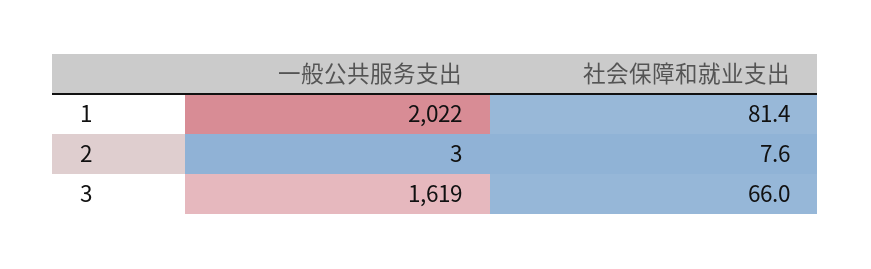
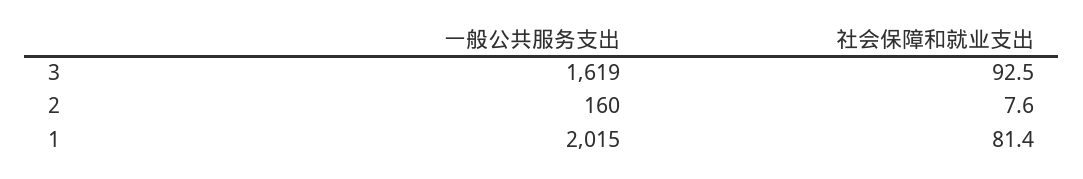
一般公共服务支出, 1: 2022 -> 2015
一般公共服务支出, 2: 3 -> 160
社会保障和就业支出, 3: 66 -> 92.5

